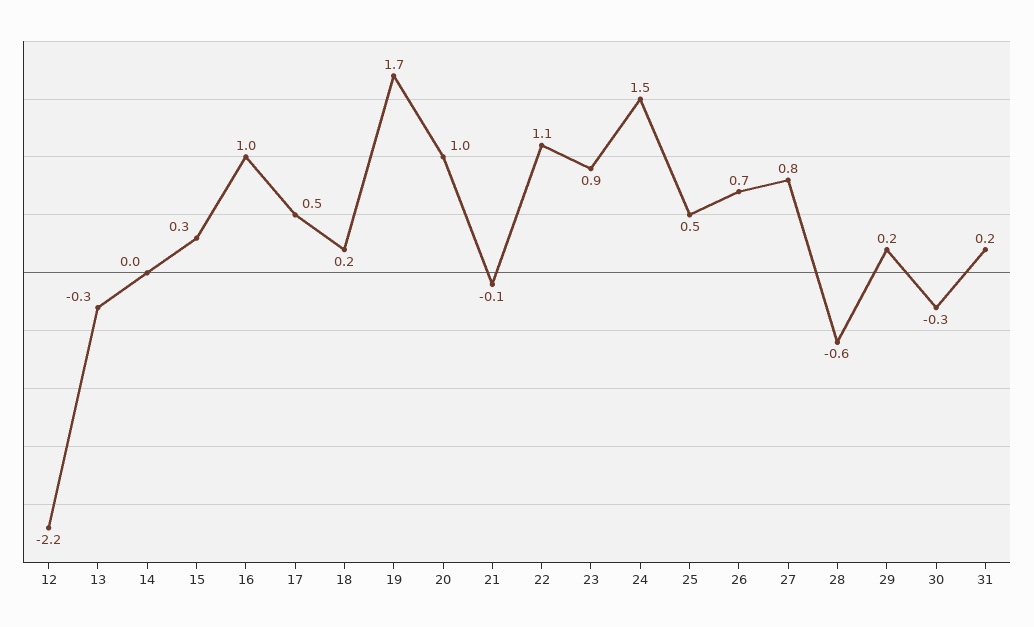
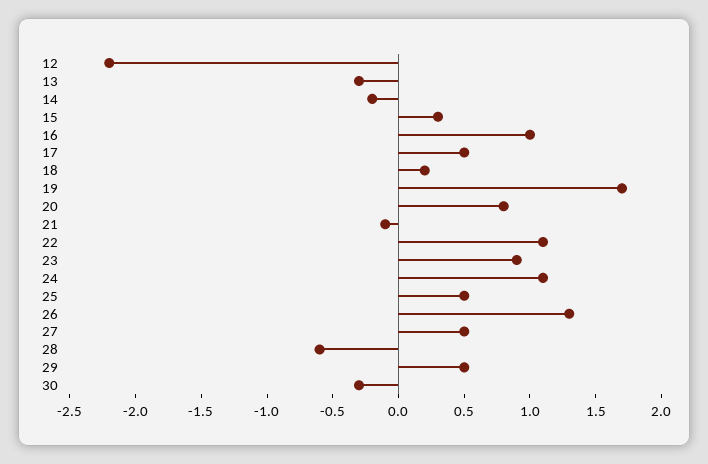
14: 0 -> -0.2
20: 1 -> 0.8
24: 1.5 -> 1.1
26: 0.7 -> 1.3
27: 0.8 -> 0.5
29: 0.2 -> 0.5
31: 0.2 -> none

